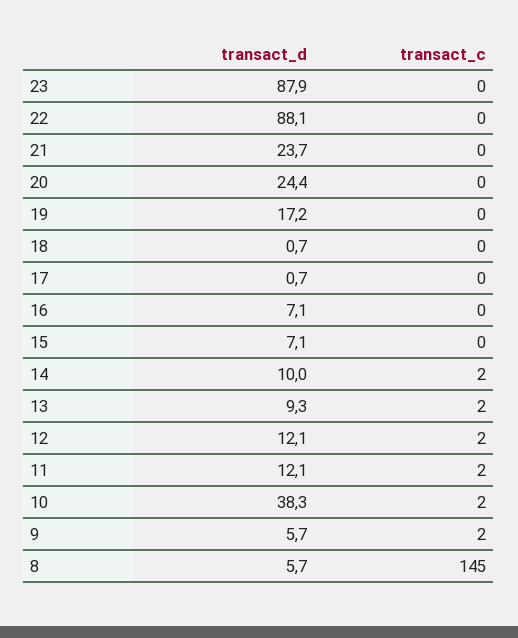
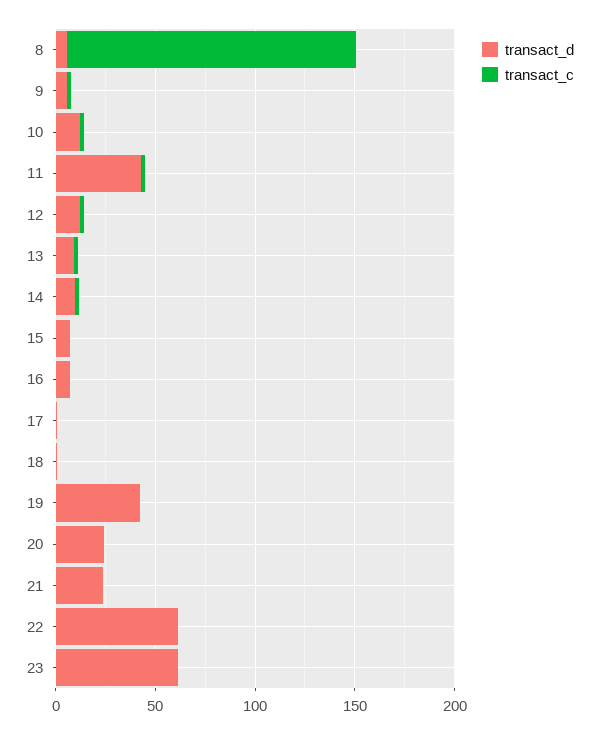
transact_d, 23: 87.9 -> 60
transact_d, 22: 88.1 -> 60
transact_d, 19: 17.2 -> 40
transact_d, 11: 12.1 -> 40
transact_d, 10: 38.3 -> 10

